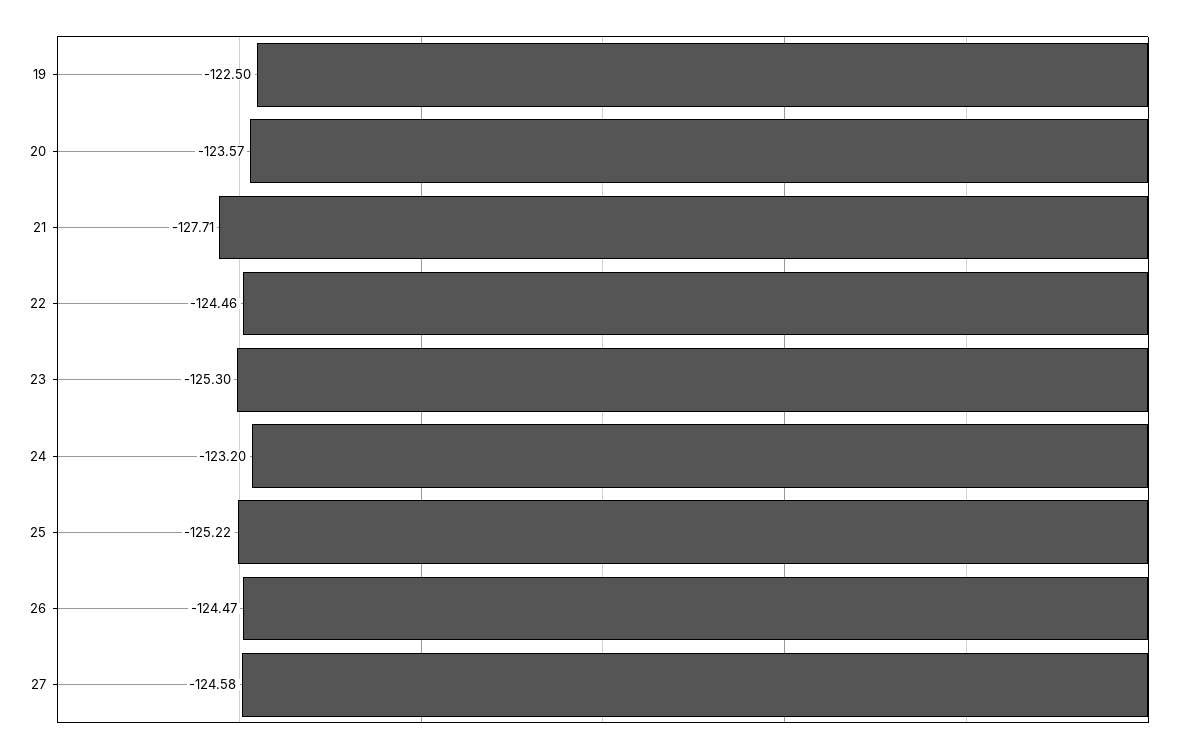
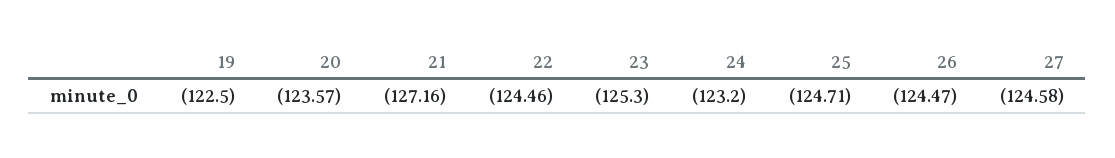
21: -127.71 -> -127.16
25: -125.22 -> -124.71

